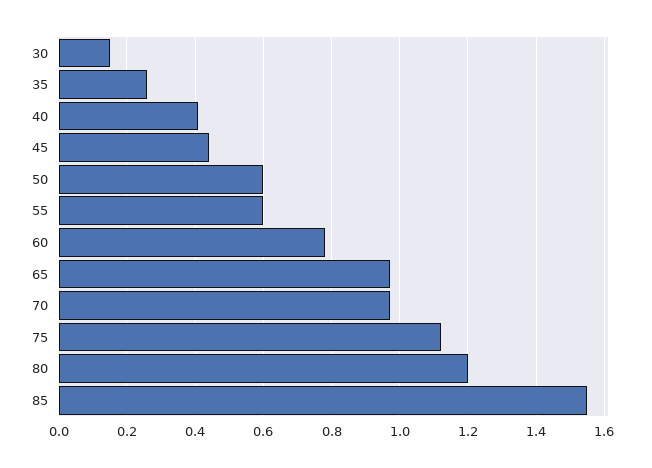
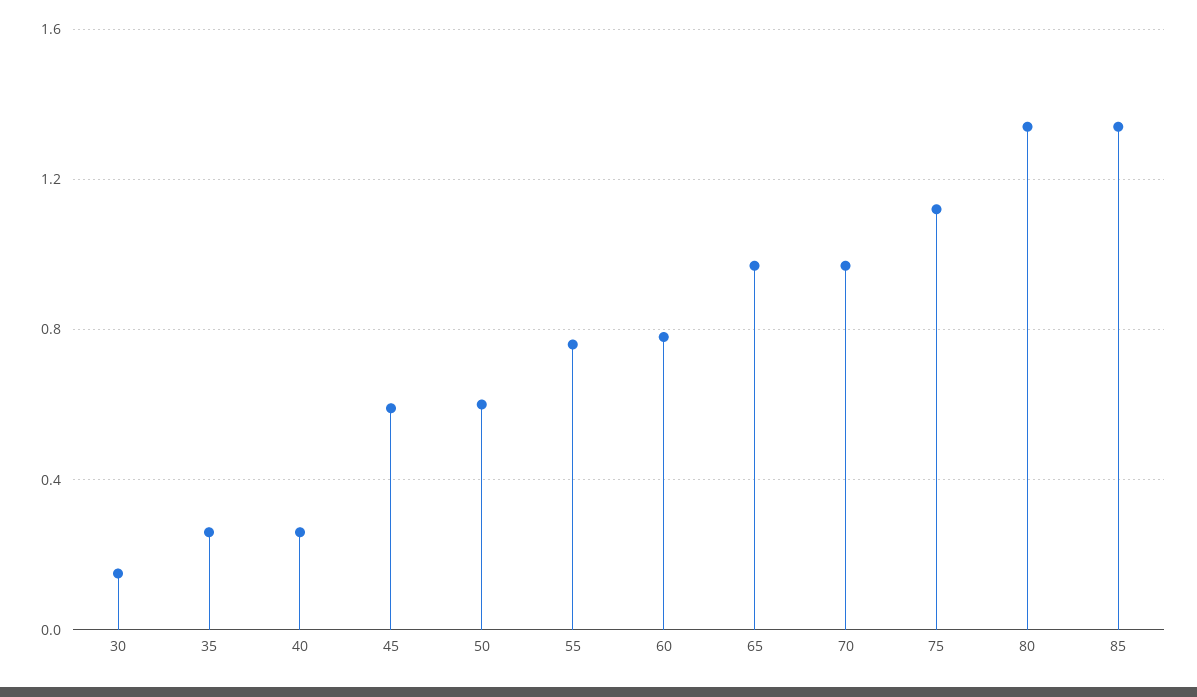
40: 0.4 -> 0.25
45: 0.45 -> 0.6
55: 0.6 -> 0.75
80: 1.2 -> 1.35
85: 1.55 -> 1.35

